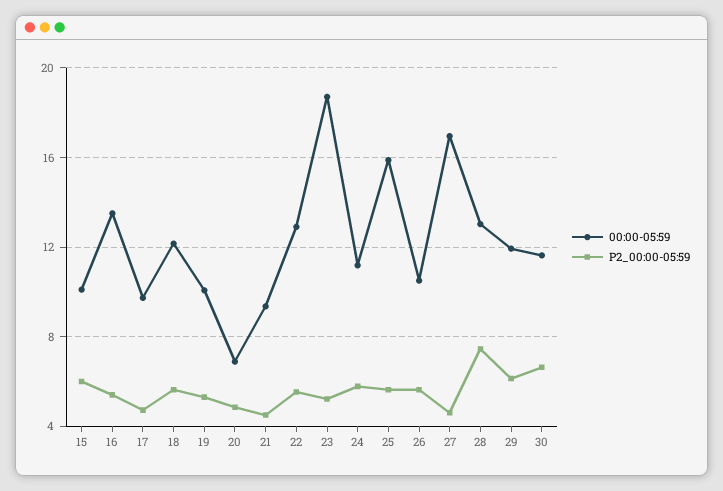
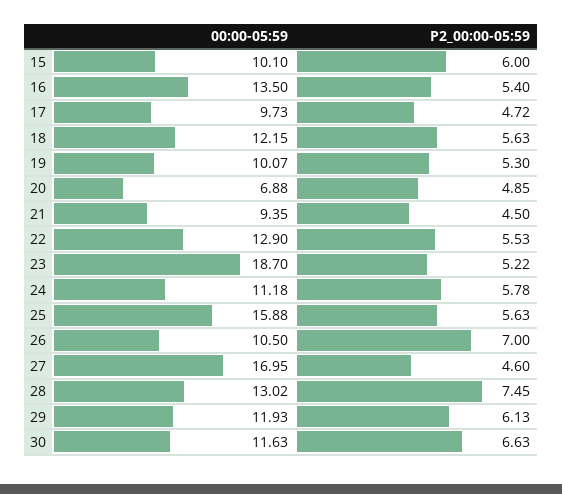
P2_00:00-05:59, 26: 5.5 -> 7

